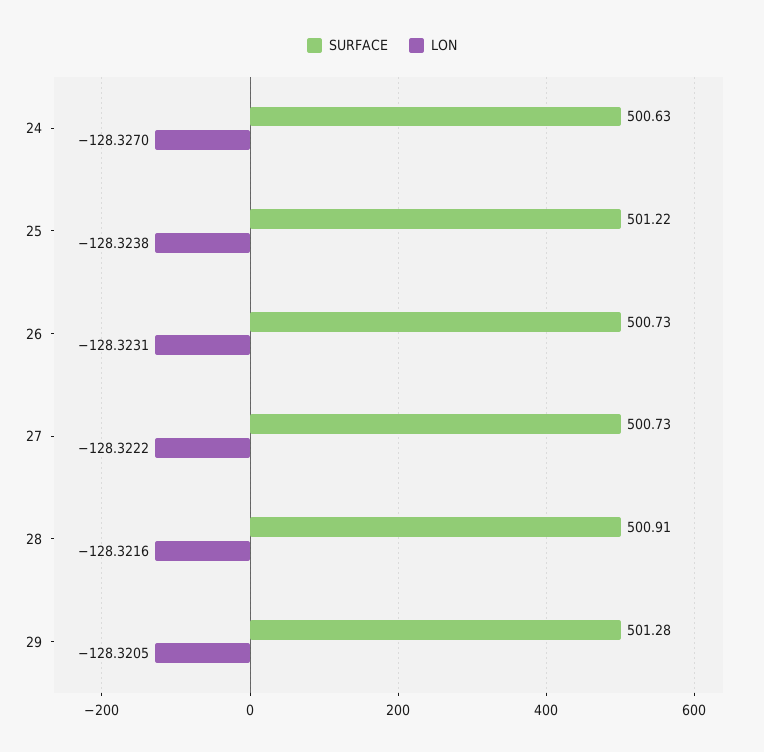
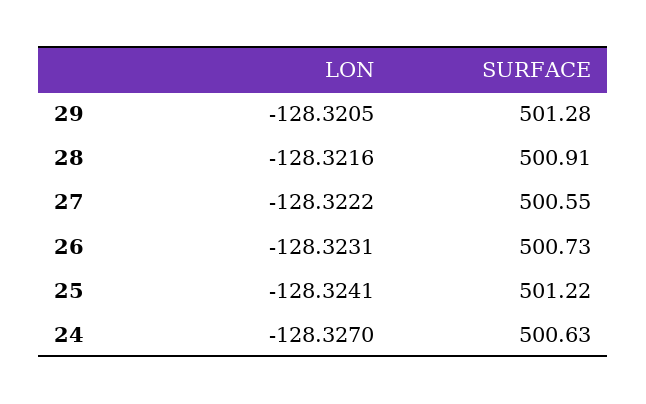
LON, 25: -128.3238 -> -128.3241
SURFACE, 27: 500.73 -> 500.55

